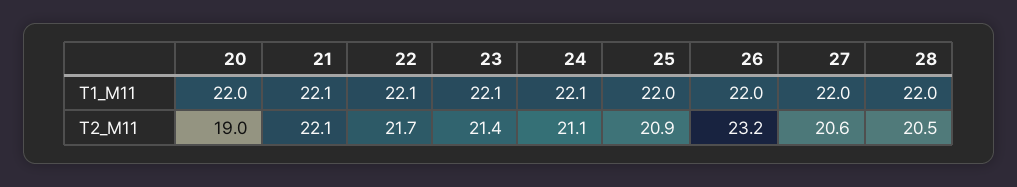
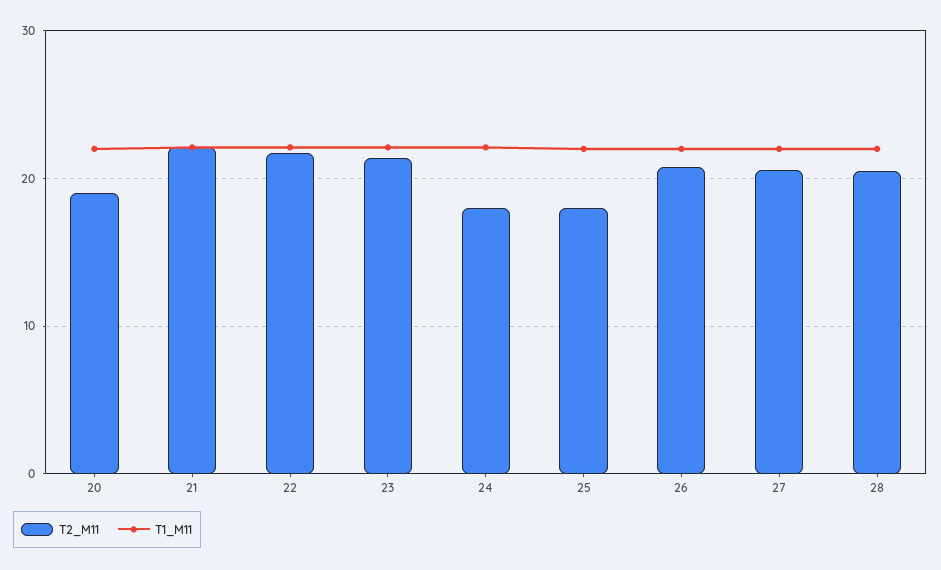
T2_M11, 24: 21.1 -> 18
T2_M11, 25: 20.9 -> 18
T2_M11, 26: 23.2 -> 21

